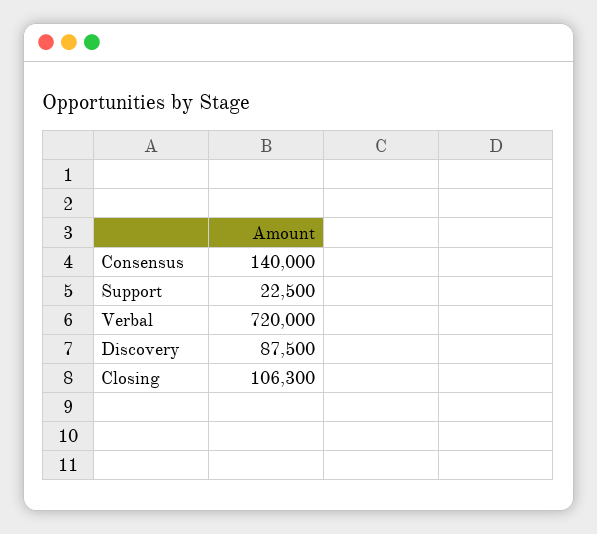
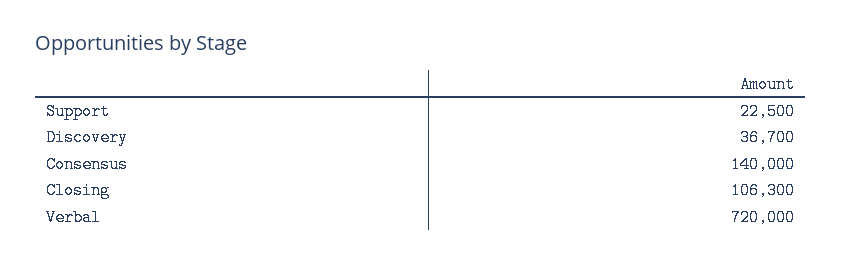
Discovery: 87500 -> 36700

